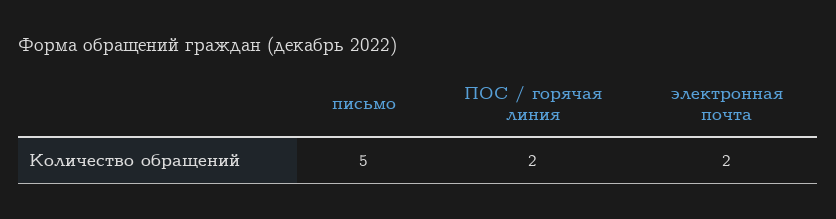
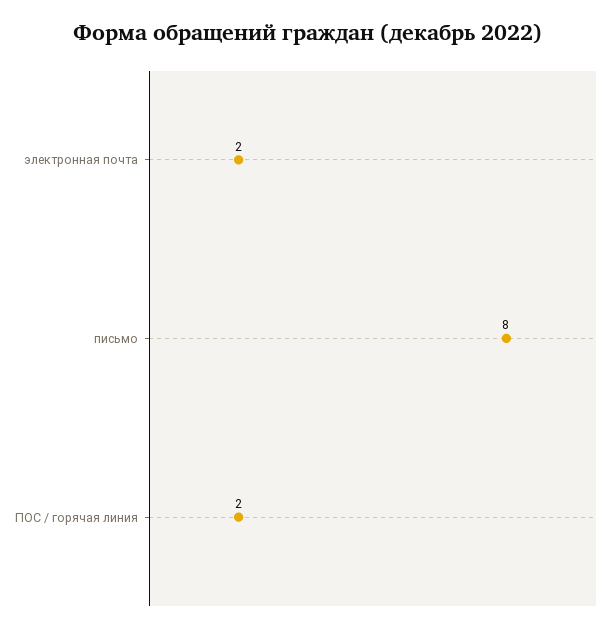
письмо: 5 -> 8

